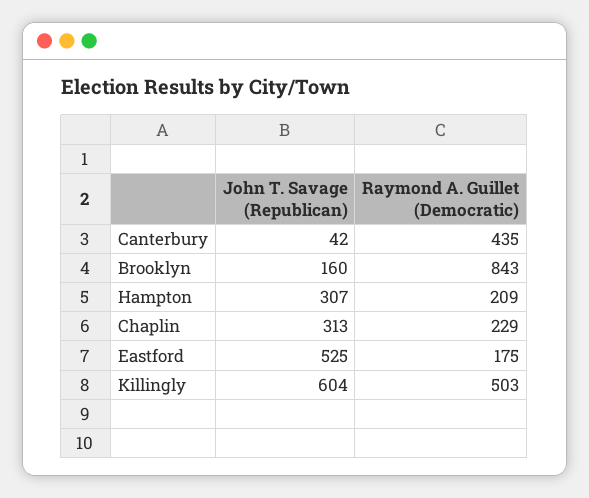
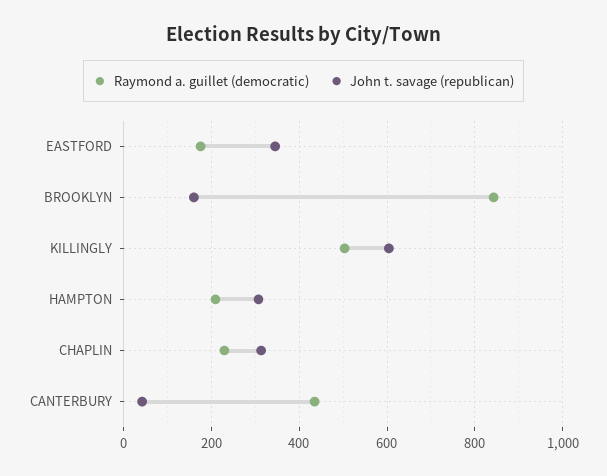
John T. Savage (Republican), Eastford: 525 -> 340

